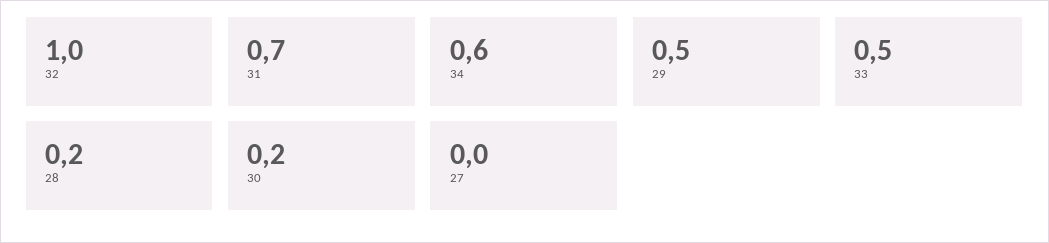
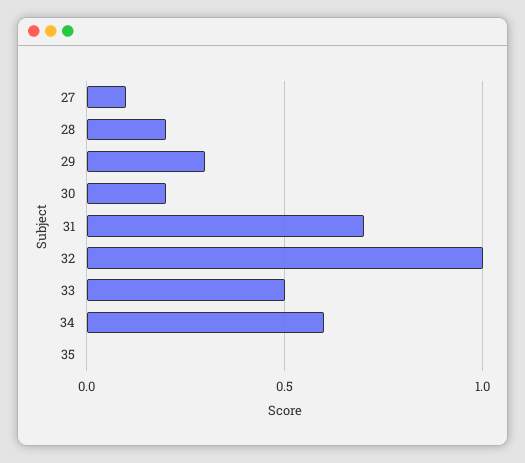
29: 0.5 -> 0.3
27: 0 -> 0.1
35: none -> 0

